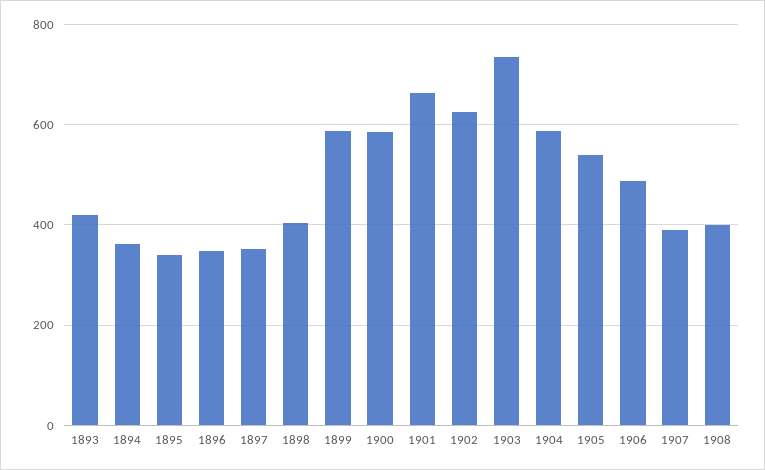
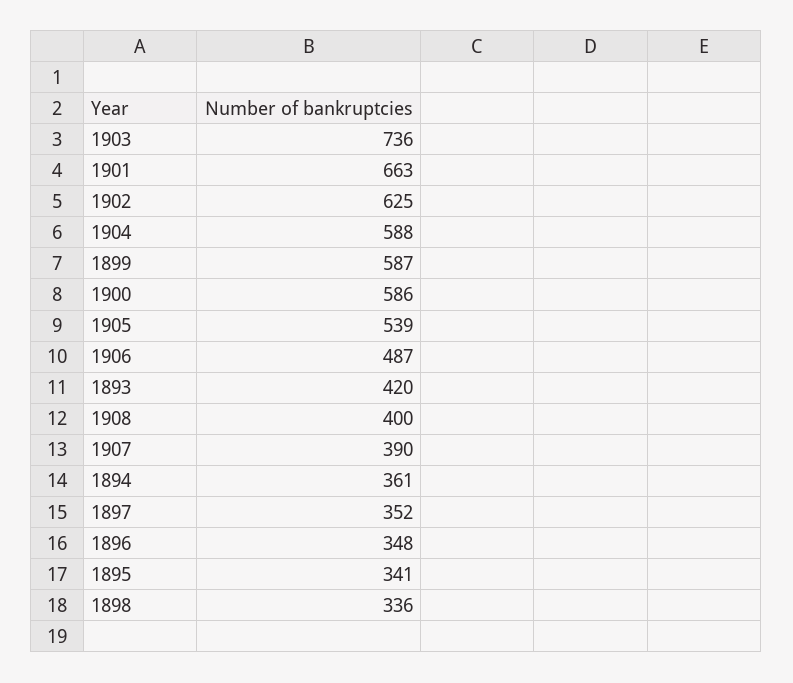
1898: 400 -> 336

